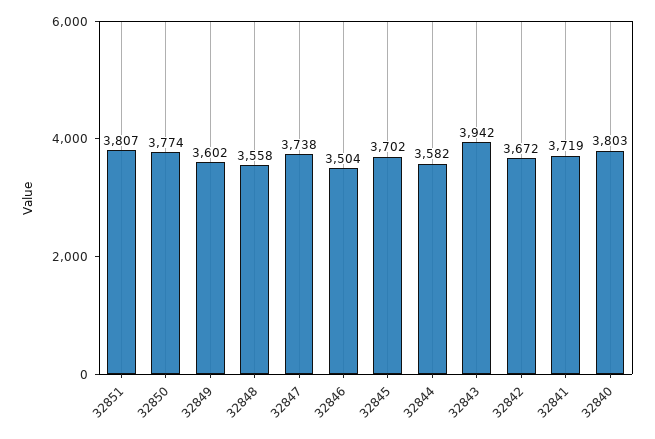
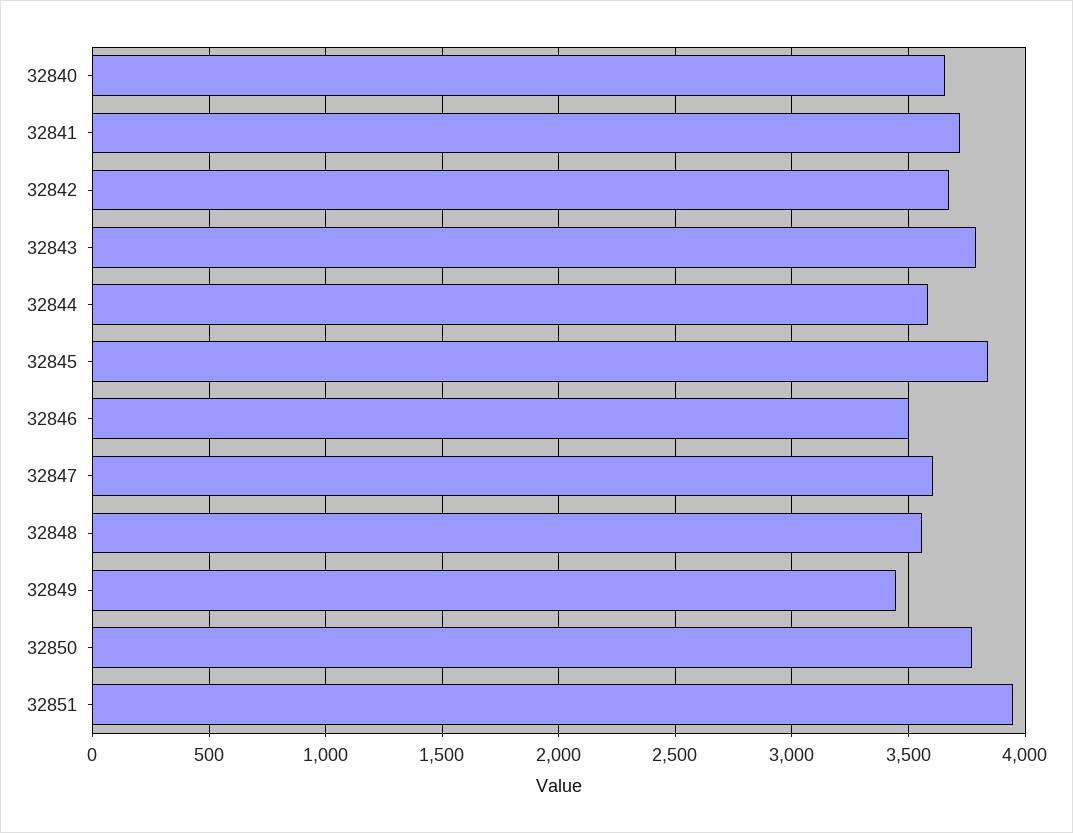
32851: 3807 -> 3950
32849: 3602 -> 3450
32847: 3738 -> 3600
32845: 3702 -> 3850
32843: 3942 -> 3800
32840: 3803 -> 3650

